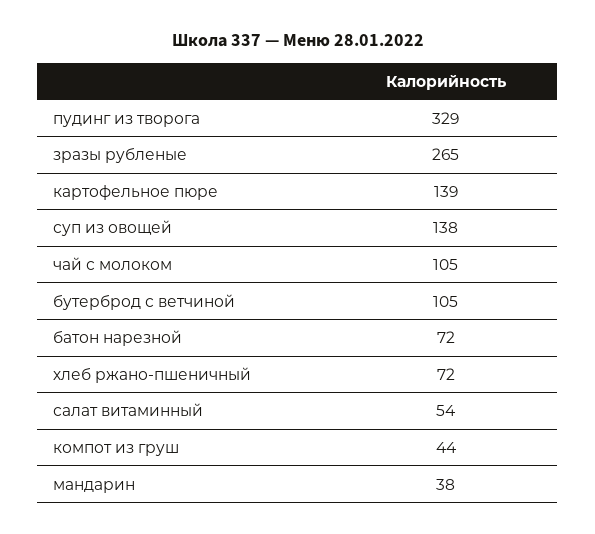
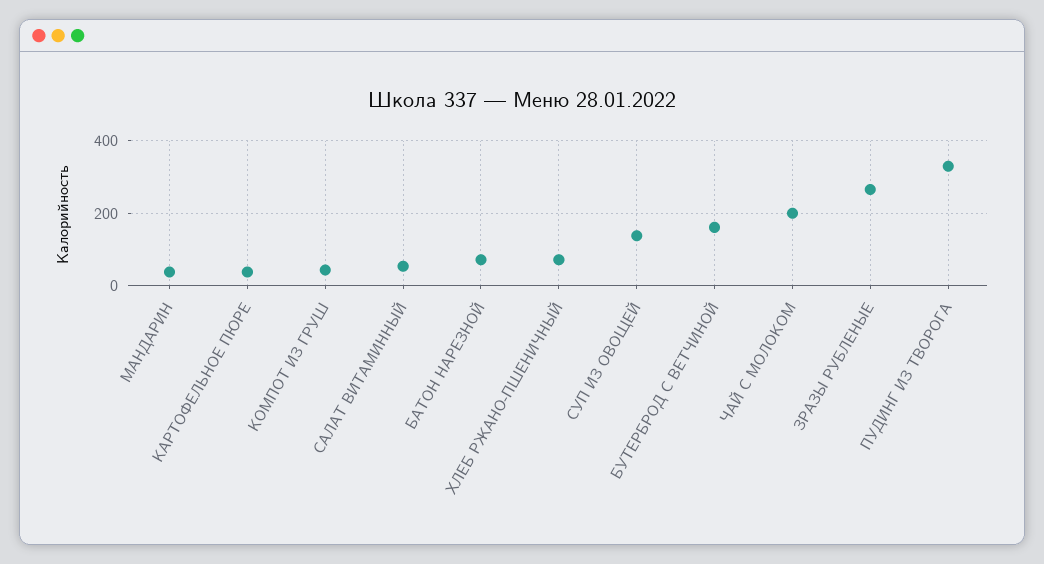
картофельное пюре: 139 -> 40
чай с молоком: 105 -> 200
бутерброд с ветчиной: 105 -> 160

